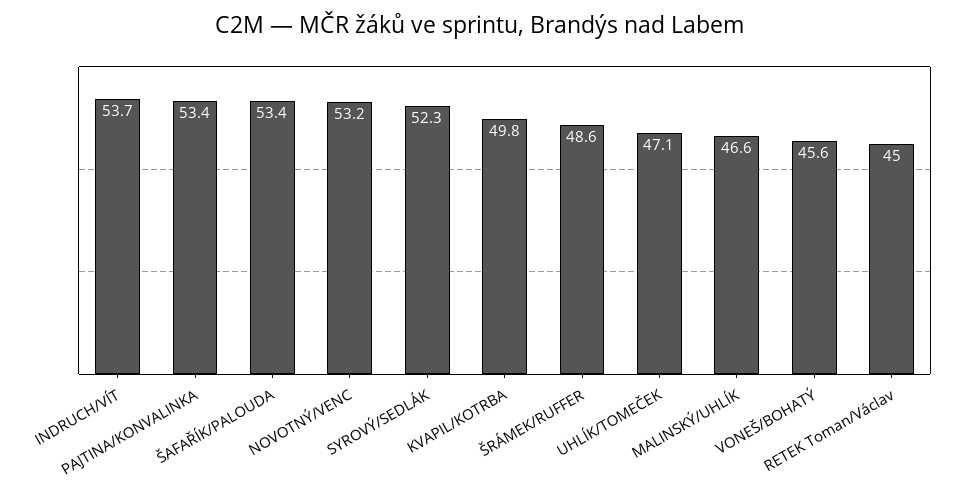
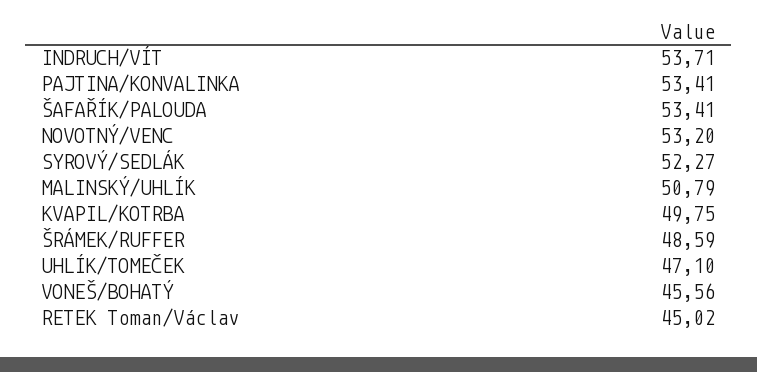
MALINSKÝ/UHLÍK: 46.6 -> 50.79

